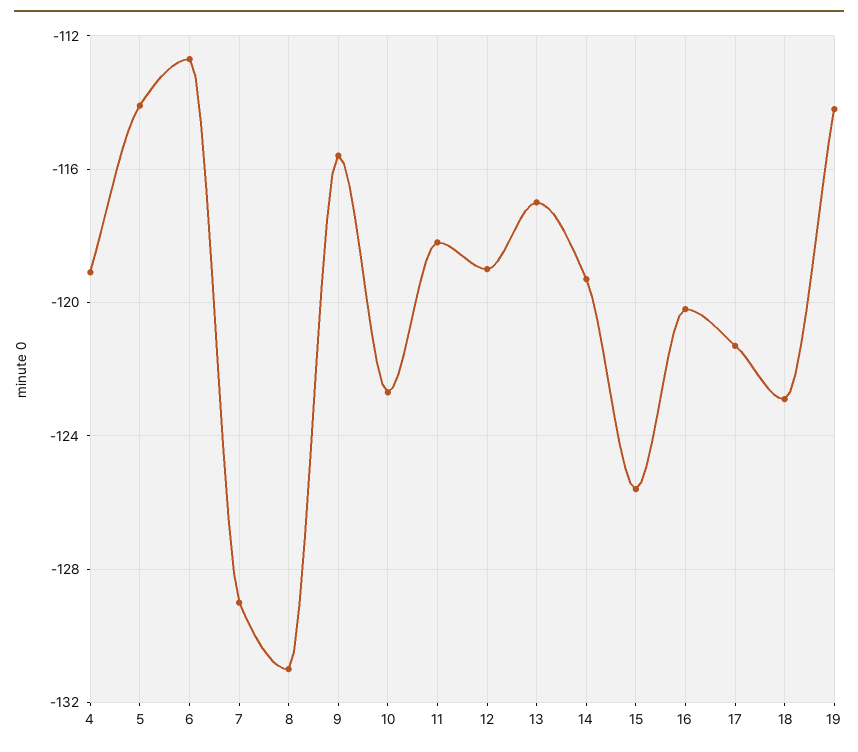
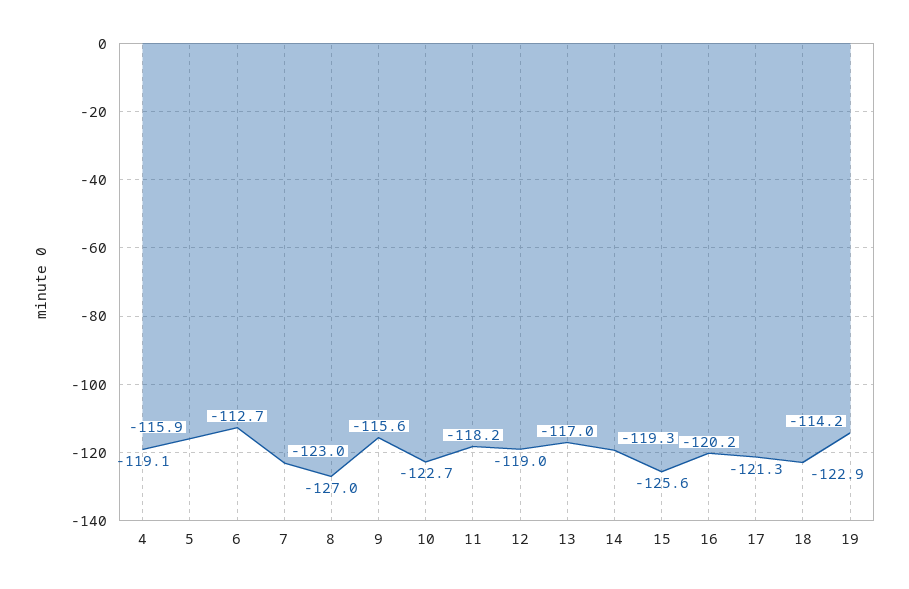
5: -114 -> -115.9
7: -129 -> -123
8: -131 -> -127

